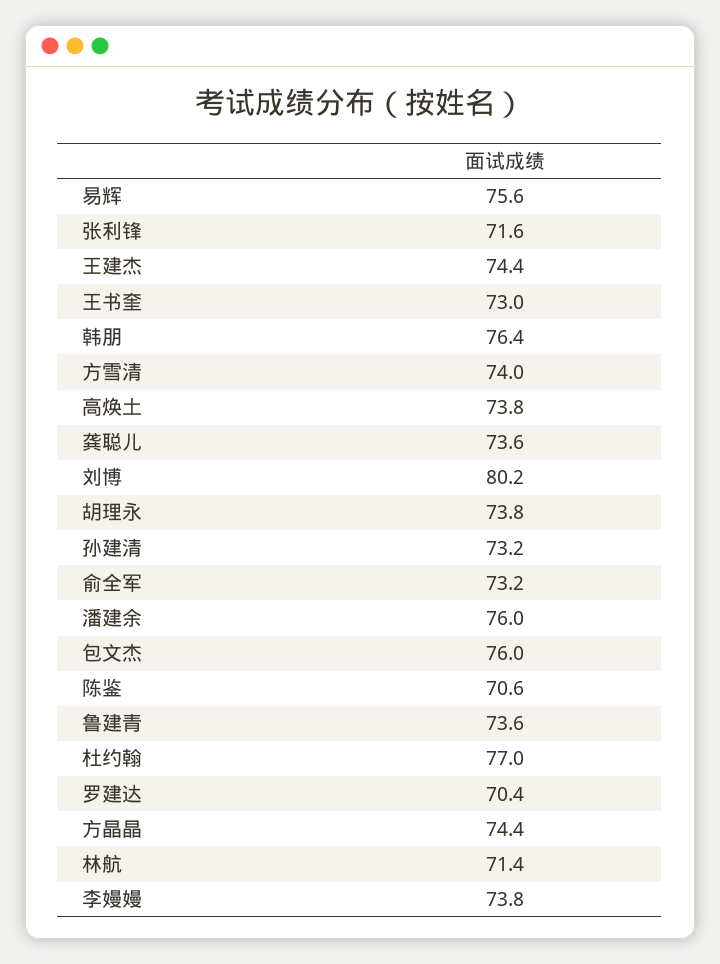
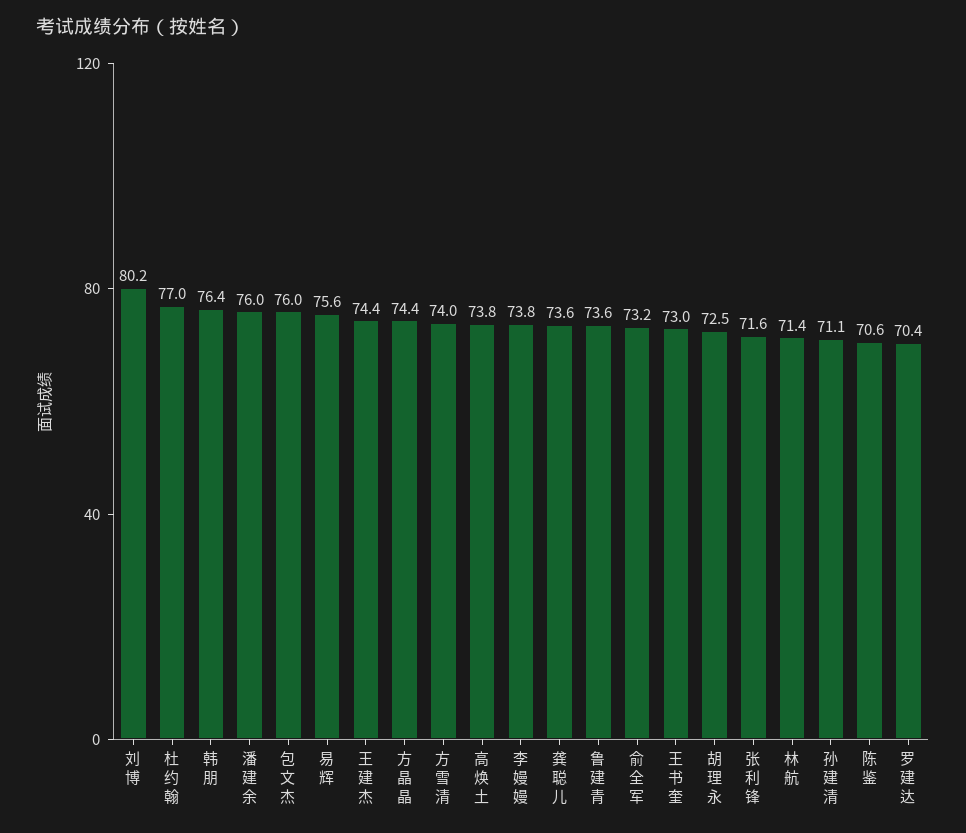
胡理永: 73.8 -> 72.5
孙建清: 73.2 -> 71.1

